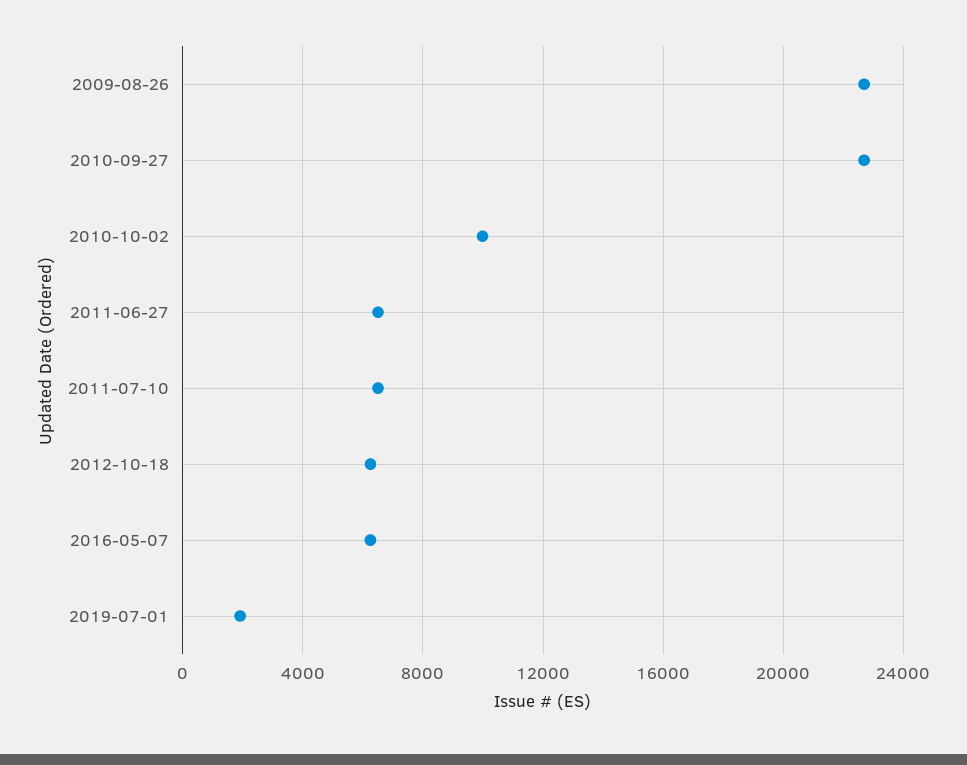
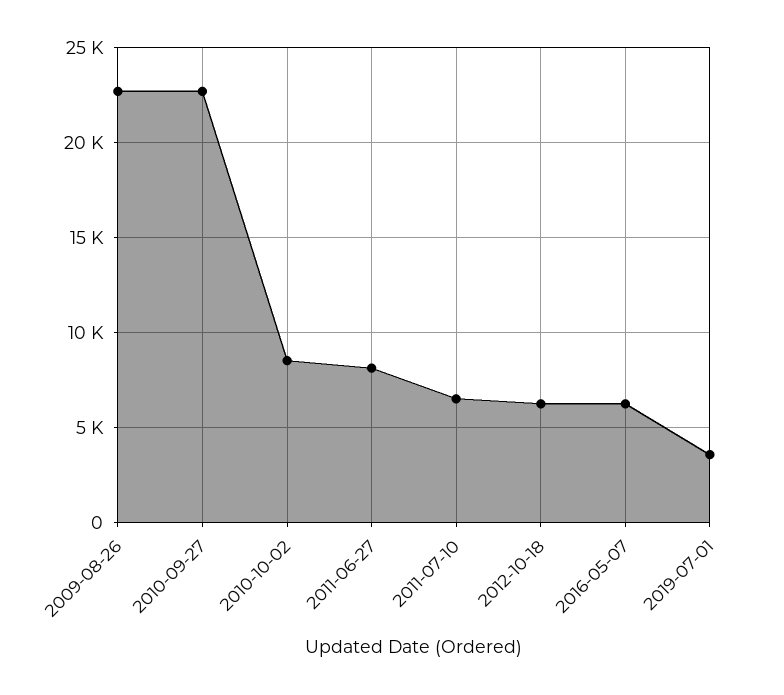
2010-10-02: 10000 -> 8500
2011-06-27: 6500 -> 8000
2019-07-01: 2000 -> 3500

